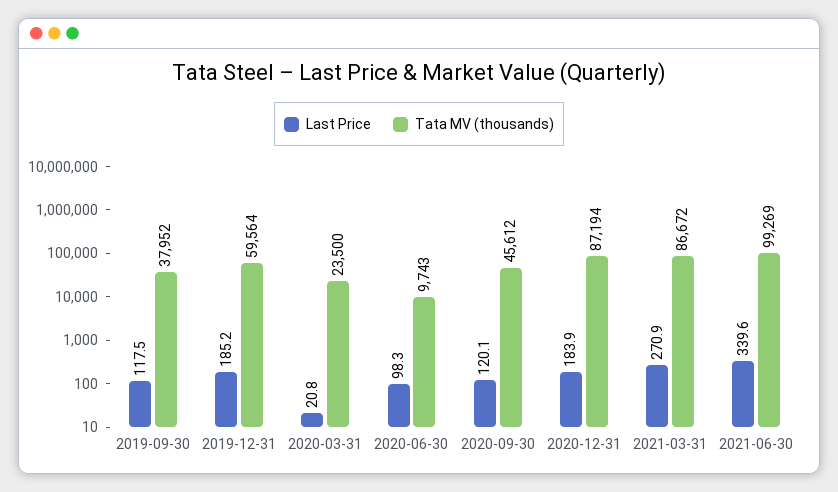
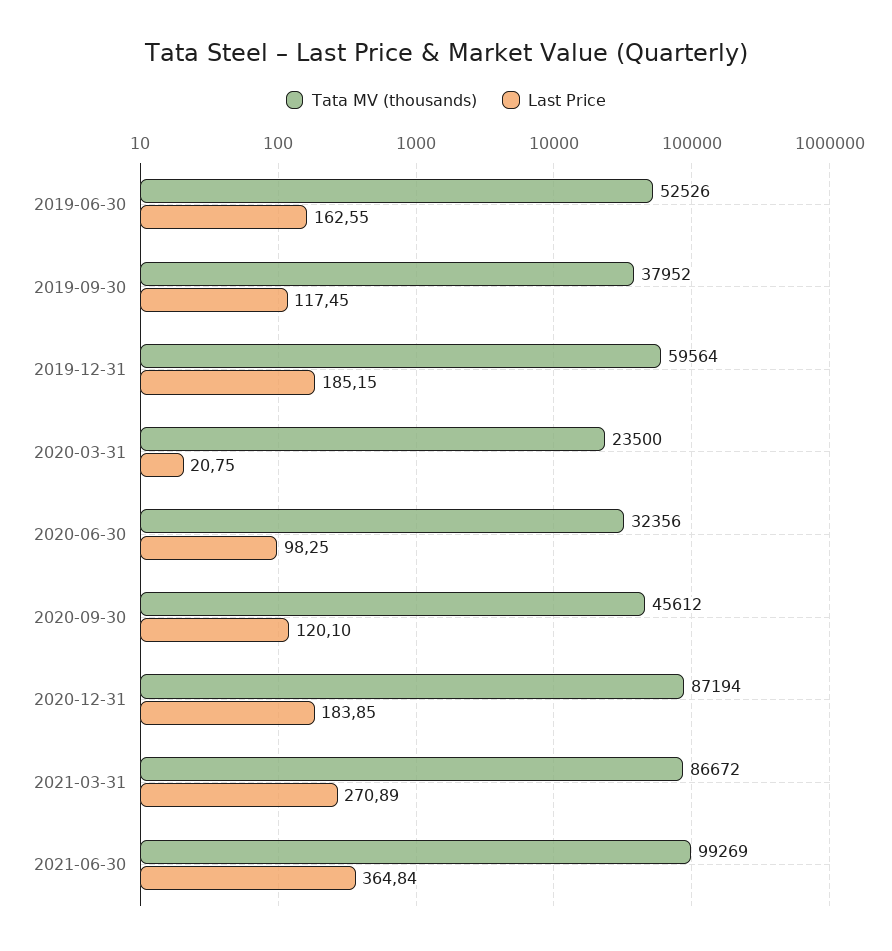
Tata MV (thousands), 2020-06-30: 9743 -> 32356
Last Price, 2021-06-30: 339.6 -> 364.84
Tata MV (thousands), 2019-06-30: none -> 52526
Last Price, 2019-06-30: none -> 162.55

